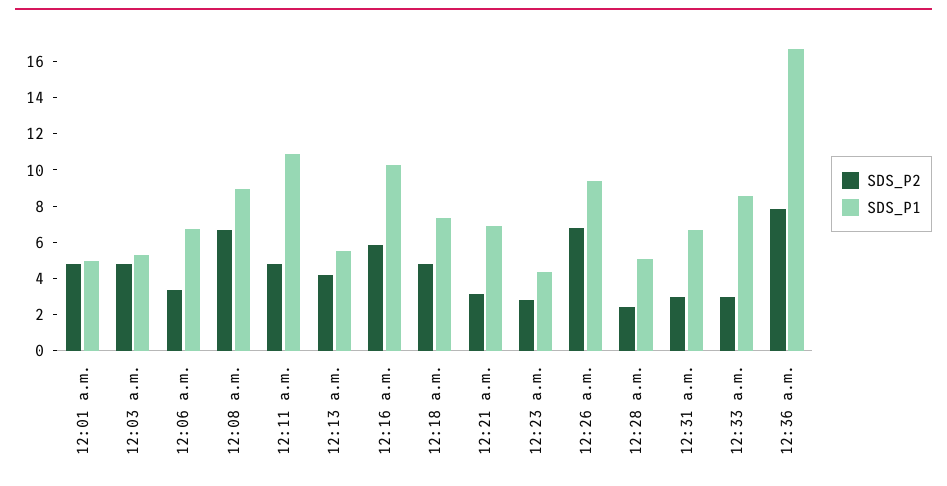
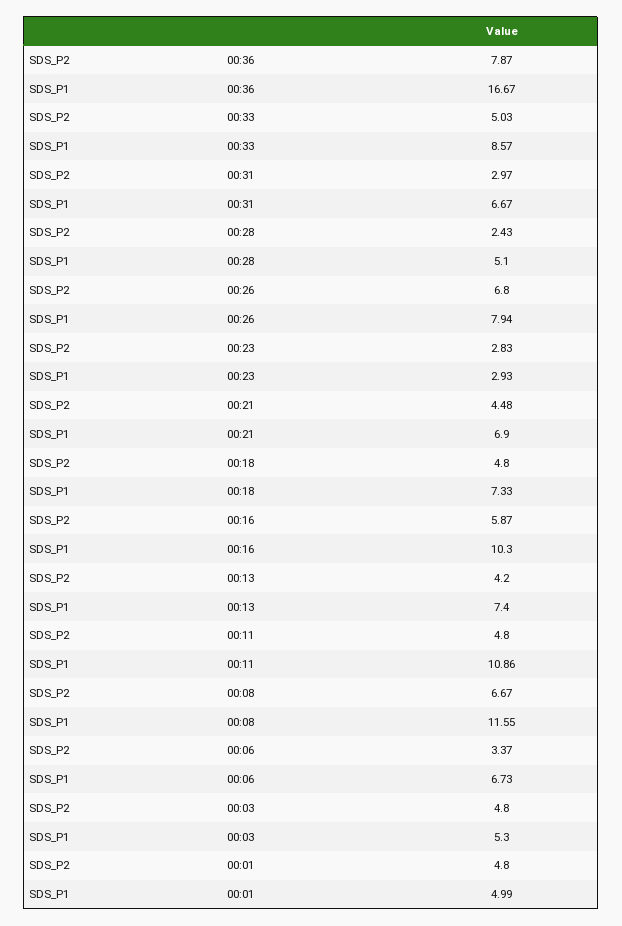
SDS_P1, 12:08 a.m.: 9 -> 11.55
SDS_P1, 12:13 a.m.: 5.5 -> 7.4
SDS_P2, 12:21 a.m.: 3 -> 4.48
SDS_P1, 12:23 a.m.: 4.5 -> 2.93
SDS_P1, 12:26 a.m.: 9.5 -> 7.94
SDS_P2, 12:33 a.m.: 3 -> 5.03

